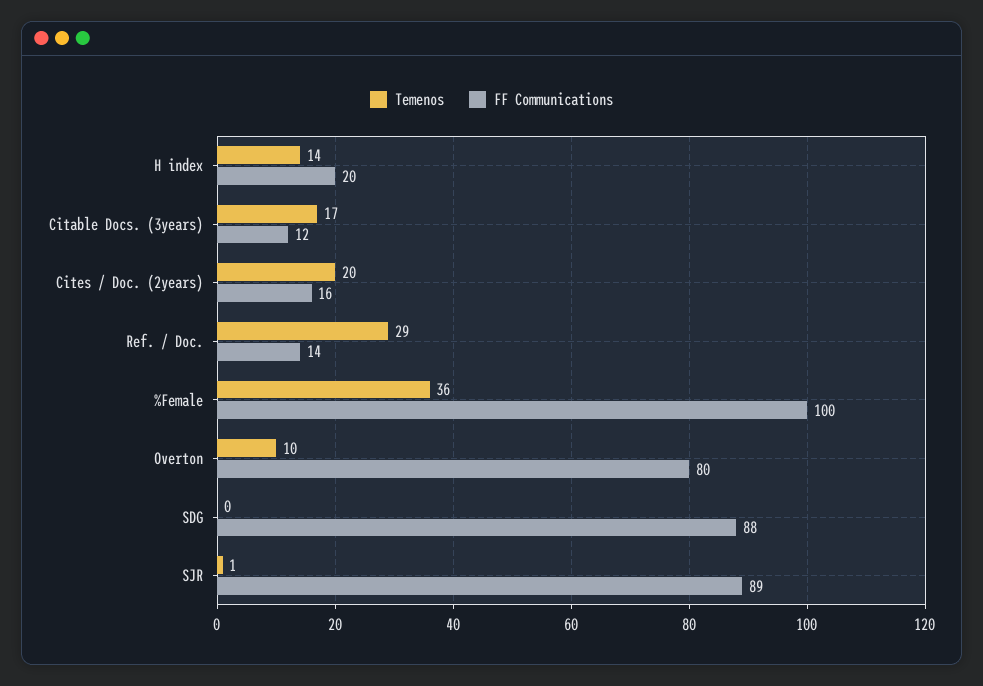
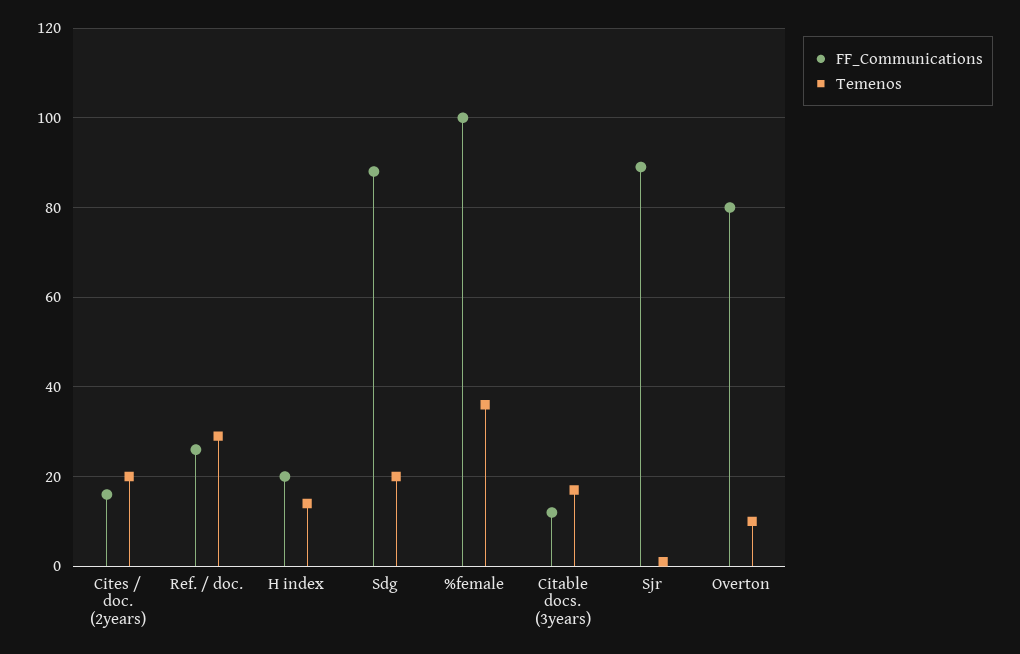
FF Communications, Ref. / Doc.: 14 -> 25
Temenos, SDG: 0 -> 20

